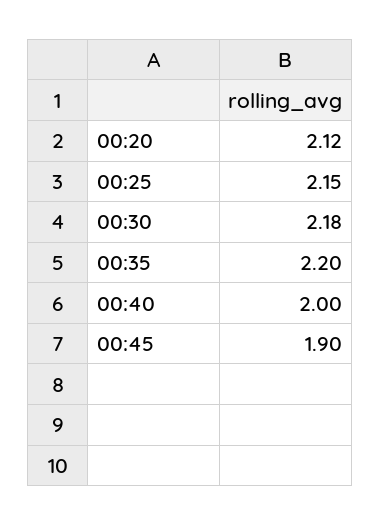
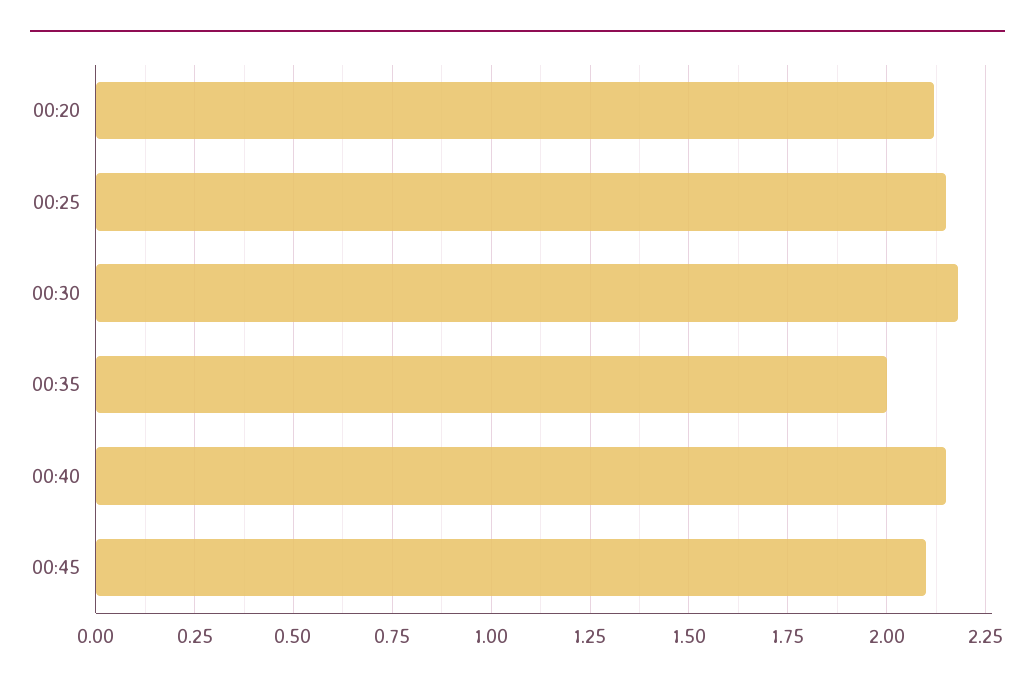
00:35: 2.2 -> 2
00:40: 2 -> 2.15
00:45: 1.9 -> 2.1

